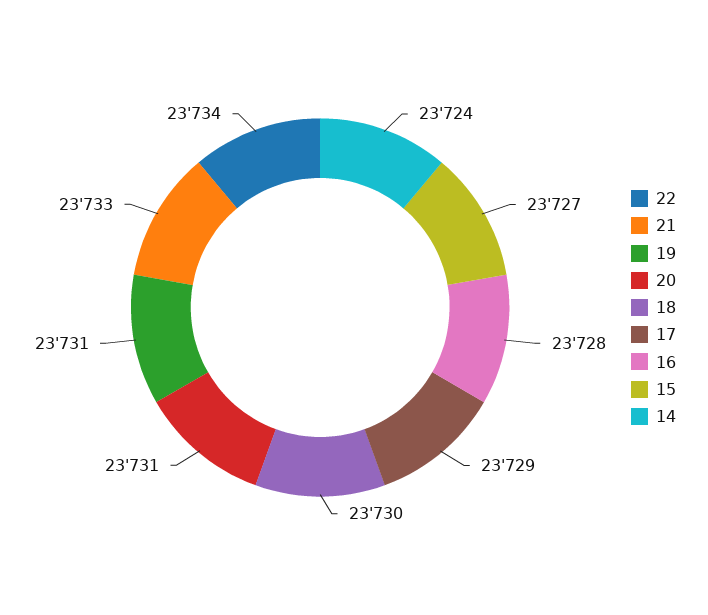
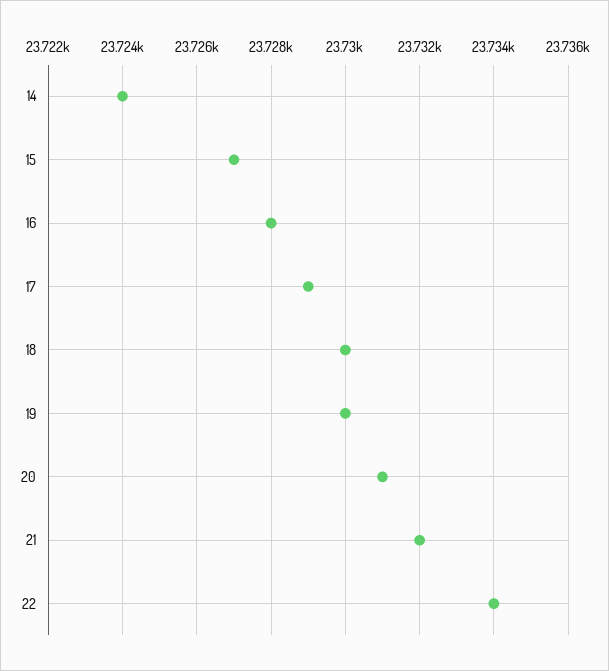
21: 23733 -> 23732
19: 23731 -> 23730

